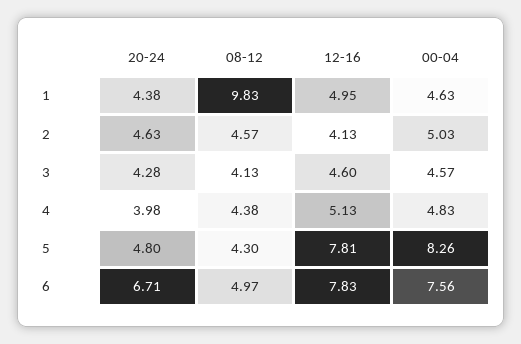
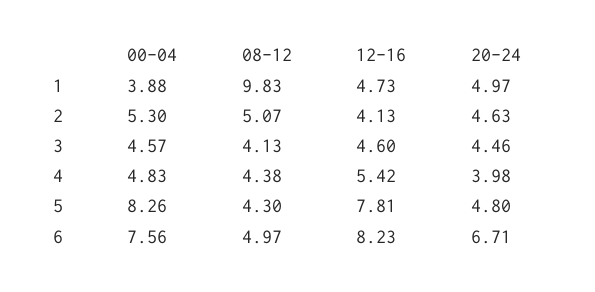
20-24, 1: 4.38 -> 4.97
12-16, 1: 4.95 -> 4.73
00-04, 1: 4.63 -> 3.88
08-12, 2: 4.57 -> 5.07
00-04, 2: 5.03 -> 5.3
20-24, 3: 4.28 -> 4.46
12-16, 4: 5.13 -> 5.42
12-16, 6: 7.83 -> 8.23

